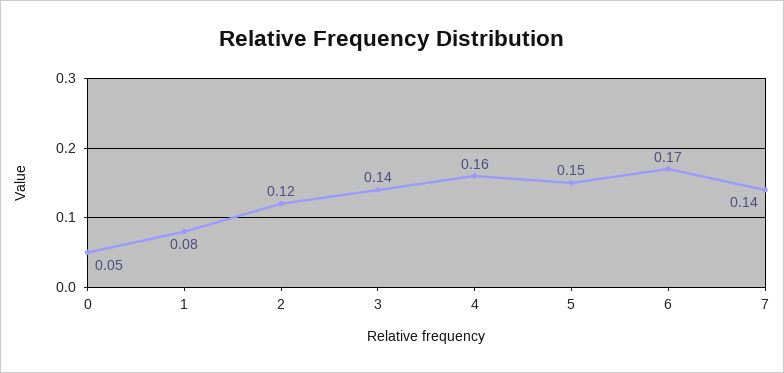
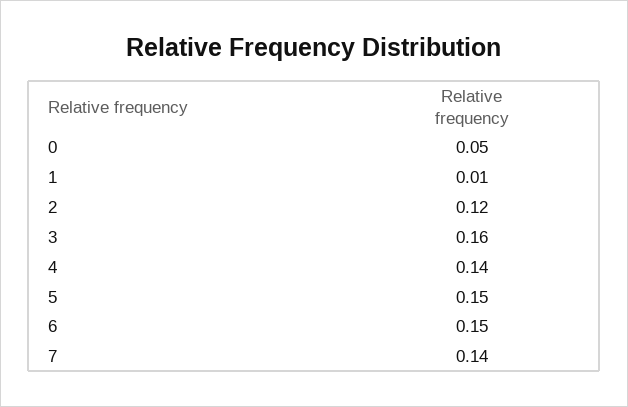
1: 0.08 -> 0.01
3: 0.14 -> 0.16
4: 0.16 -> 0.14
6: 0.17 -> 0.15

